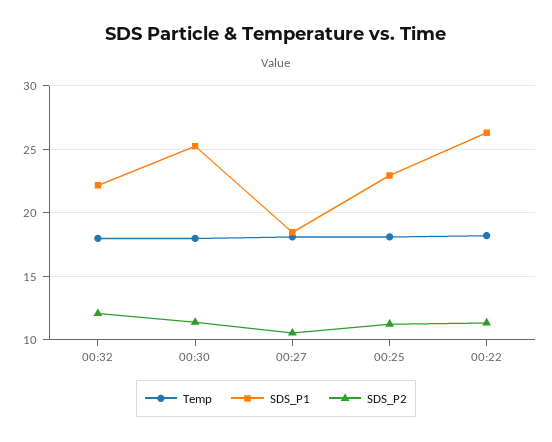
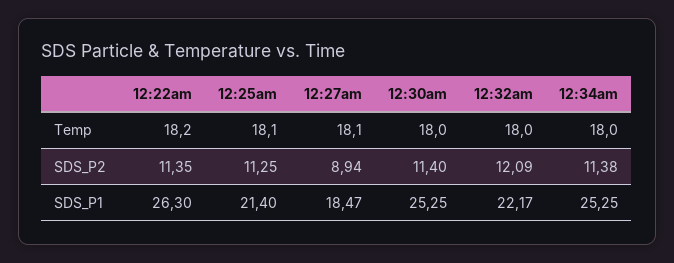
SDS_P2, 00:27: 10.5 -> 8.94
SDS_P1, 00:25: 23 -> 21.4
Temp, 12:34am: none -> 18
SDS_P2, 12:34am: none -> 11.38
SDS_P1, 12:34am: none -> 25.25

